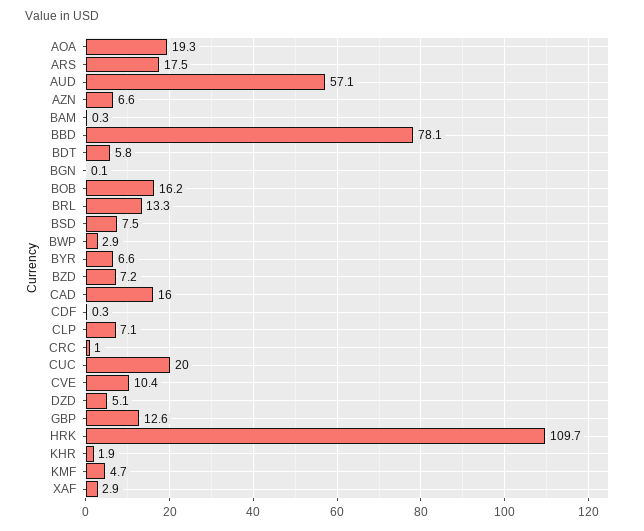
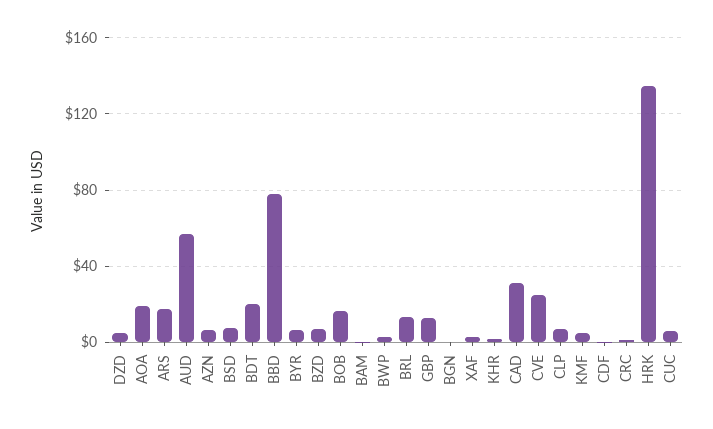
BDT: 5.8 -> 20
CAD: 16 -> 30
CUC: 20 -> 5
CVE: 10.4 -> 25
HRK: 109.7 -> 135

